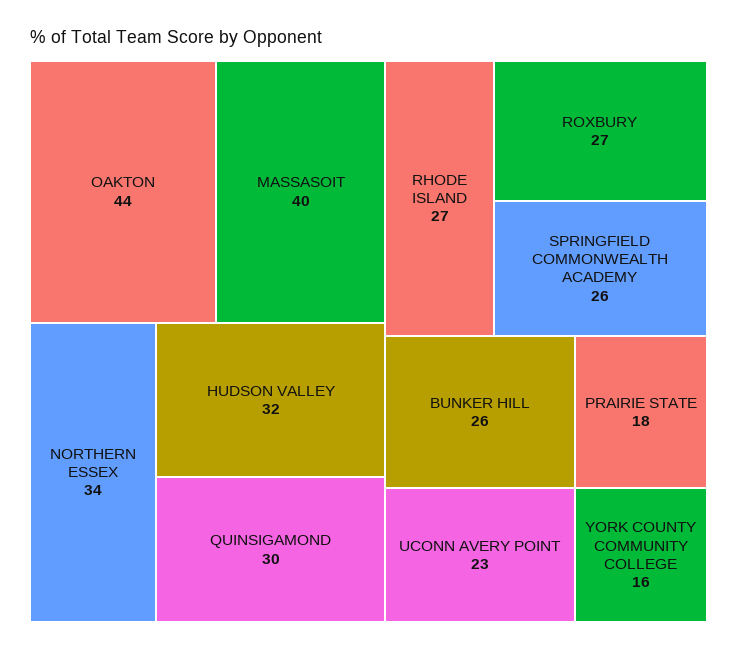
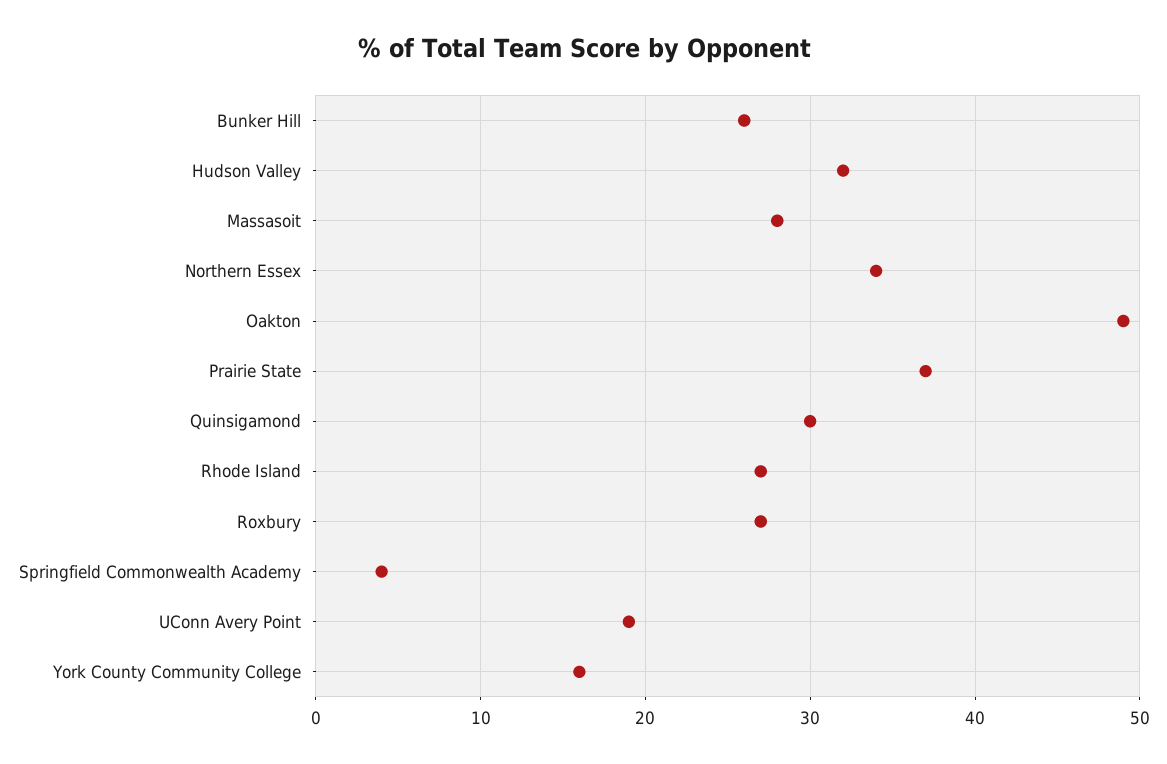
OAKTON: 44 -> 49
MASSASOIT: 40 -> 28
SPRINGFIELD COMMONWEALTH ACADEMY: 26 -> 4
UCONN AVERY POINT: 23 -> 19
PRAIRIE STATE: 18 -> 37

